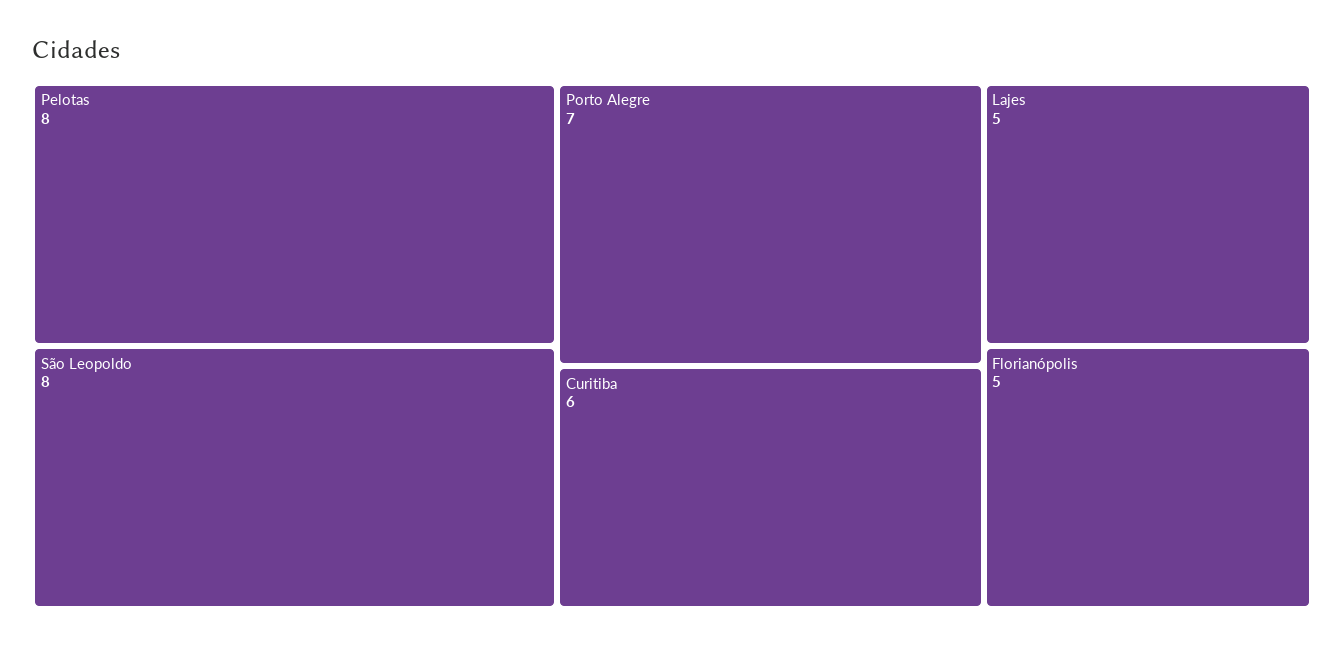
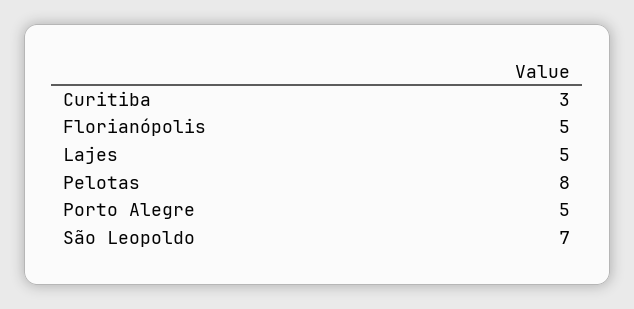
São Leopoldo: 8 -> 7
Porto Alegre: 7 -> 5
Curitiba: 6 -> 3

